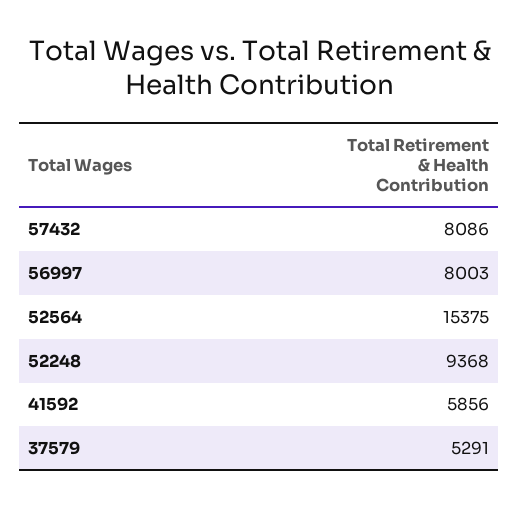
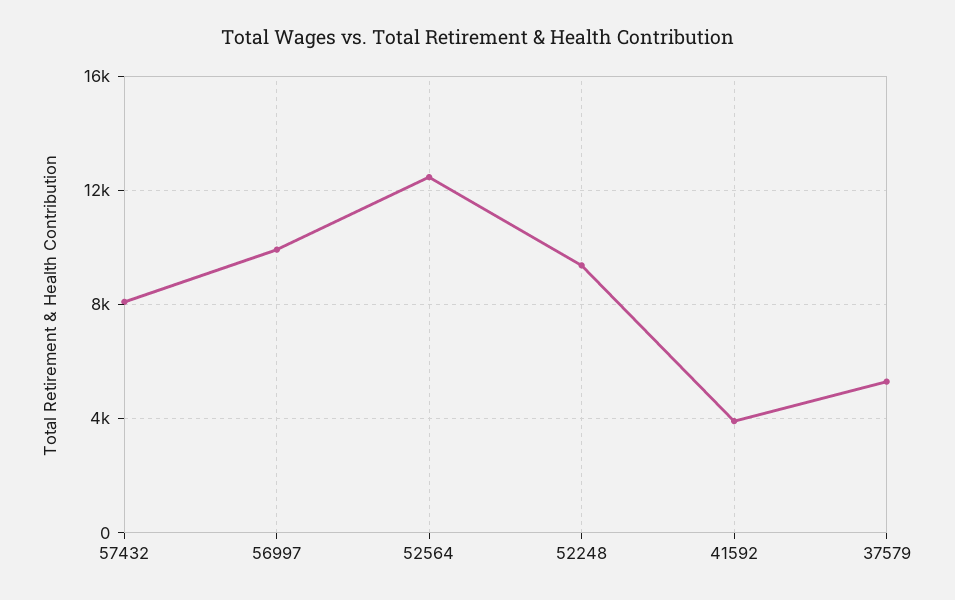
56997: 8003 -> 10000
52564: 15375 -> 12500
41592: 5856 -> 4000

